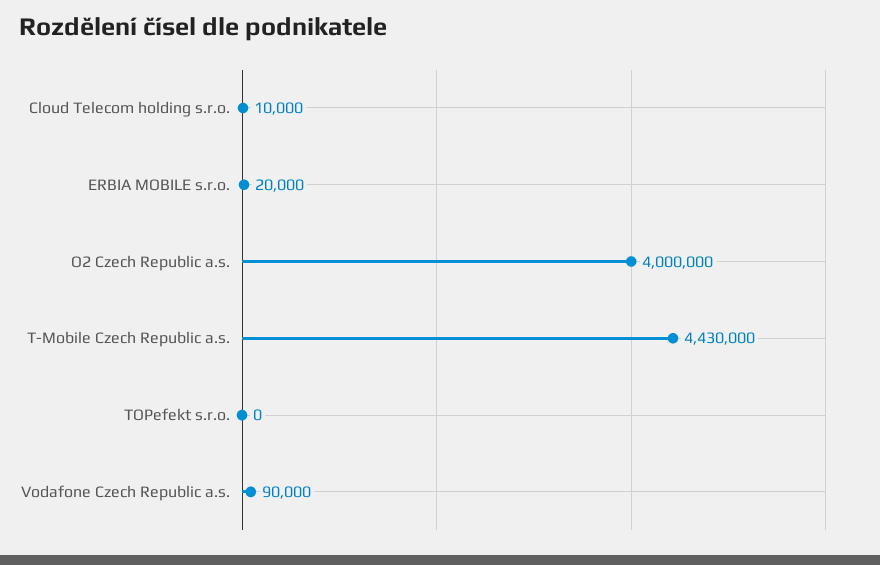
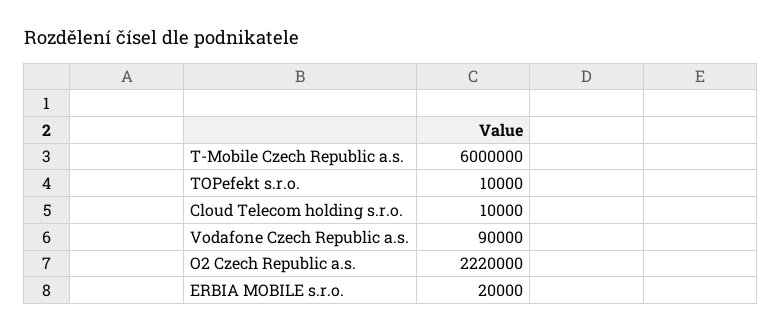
O2 Czech Republic a.s.: 4000000 -> 2220000
T-Mobile Czech Republic a.s.: 4430000 -> 6000000
TOPefekt s.r.o.: 0 -> 10000

